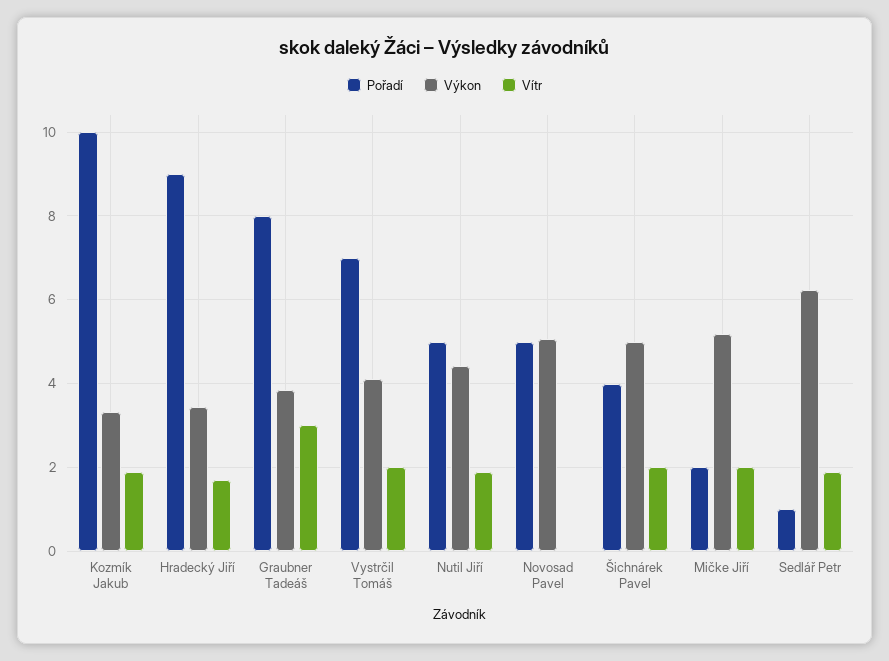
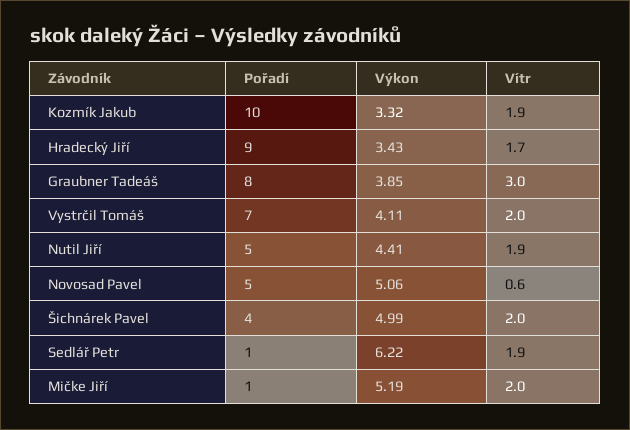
Vítr, Novosad Pavel: 0 -> 0.6
Pořadí, Mičke Jiří: 2 -> 1

